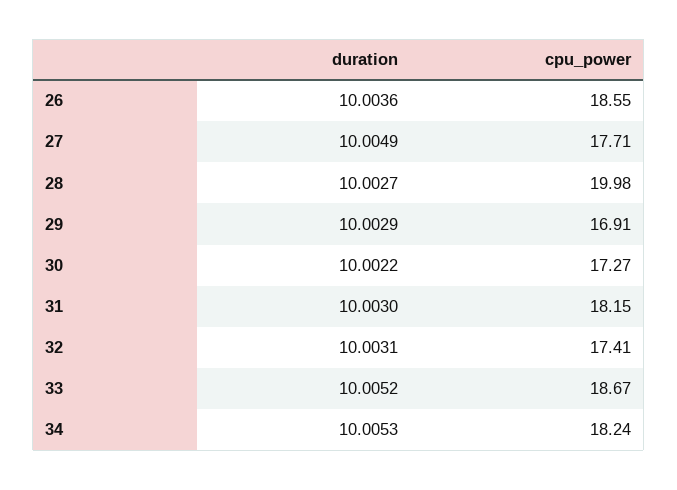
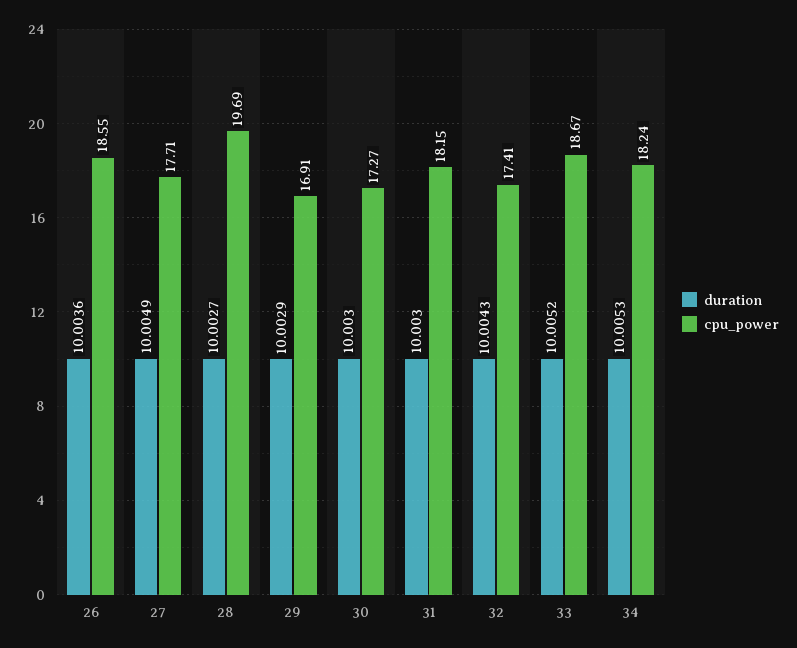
cpu_power, 28: 19.98 -> 19.69
duration, 30: 10.0022 -> 10.003
duration, 32: 10.0031 -> 10.0043

